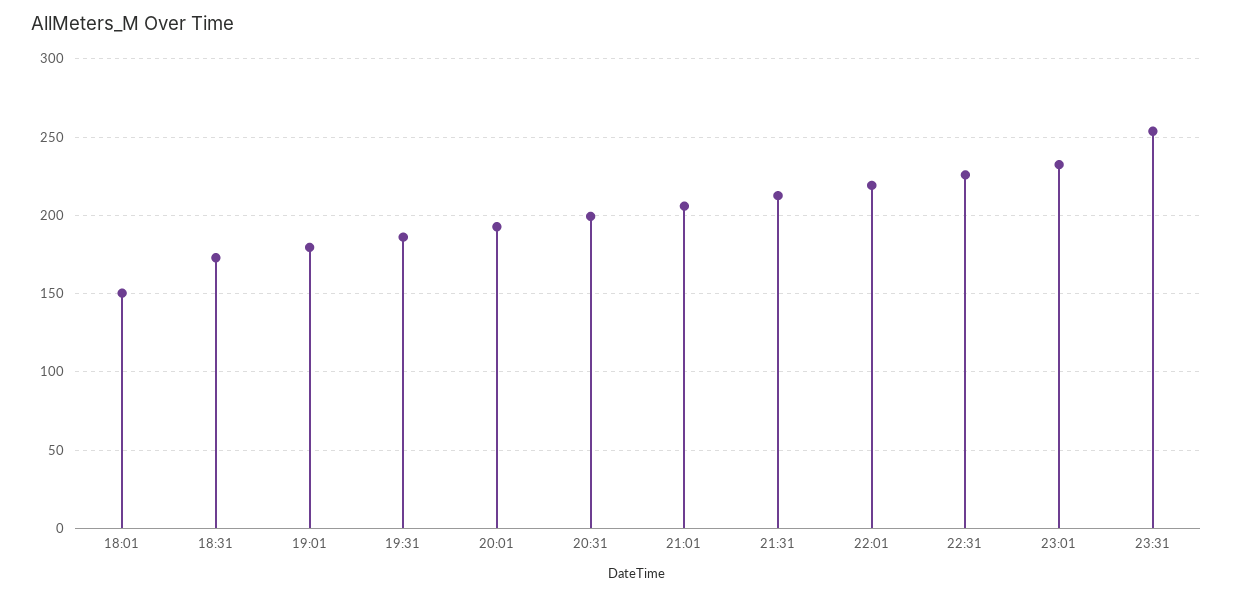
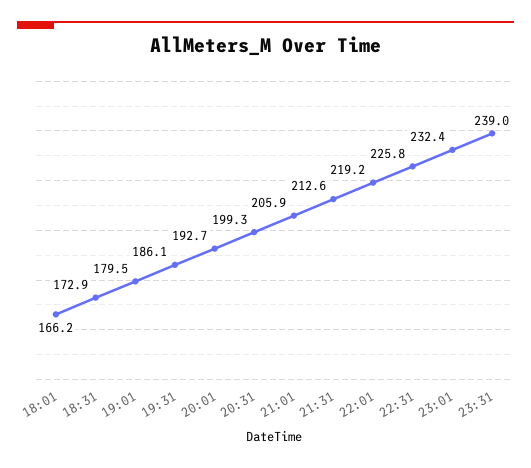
18:01: 150 -> 166.2
23:31: 255 -> 239

